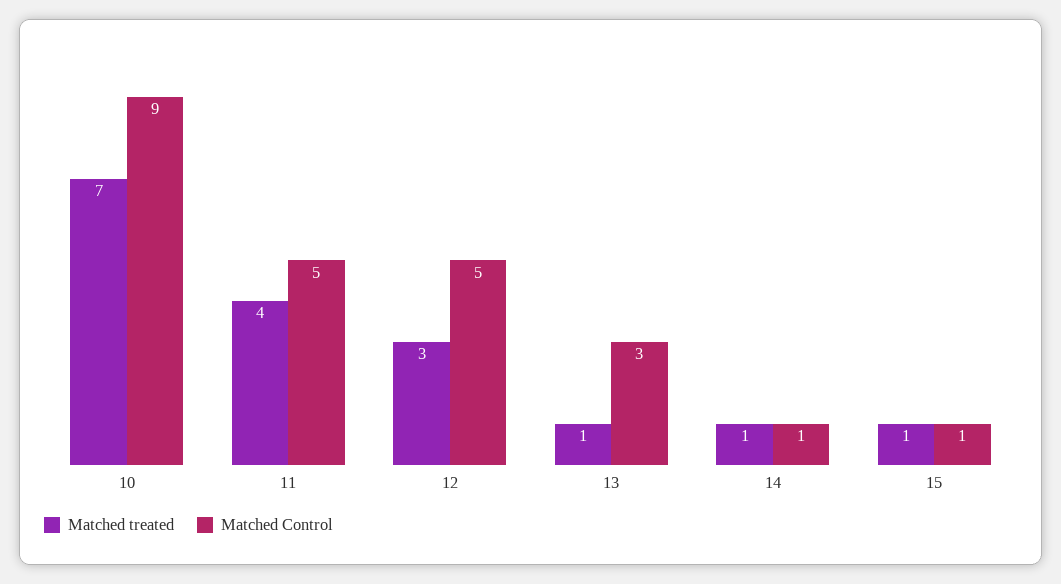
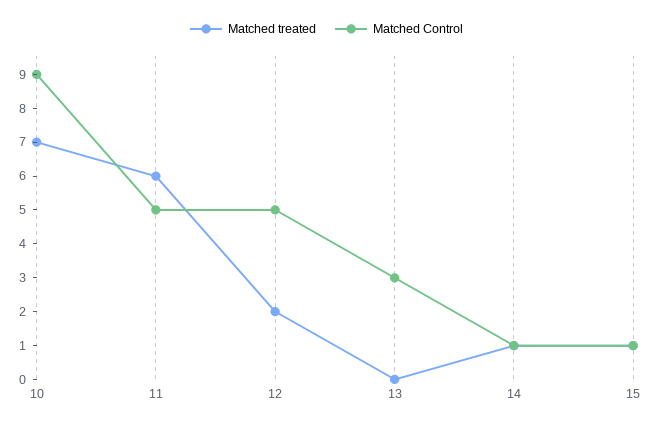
Matched treated, 11: 4 -> 6
Matched treated, 12: 3 -> 2
Matched treated, 13: 1 -> 0

